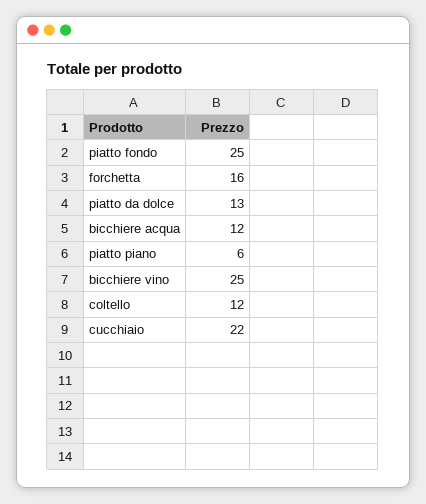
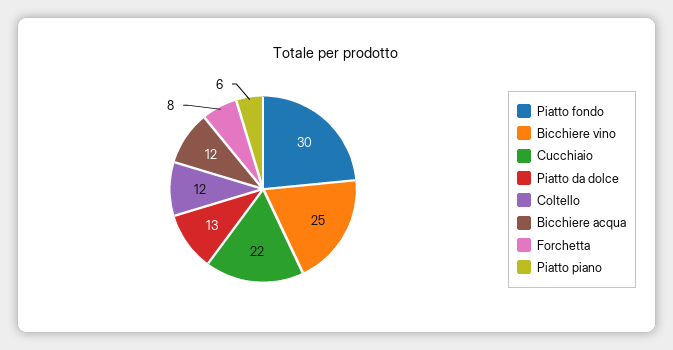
piatto fondo: 25 -> 30
forchetta: 16 -> 8

